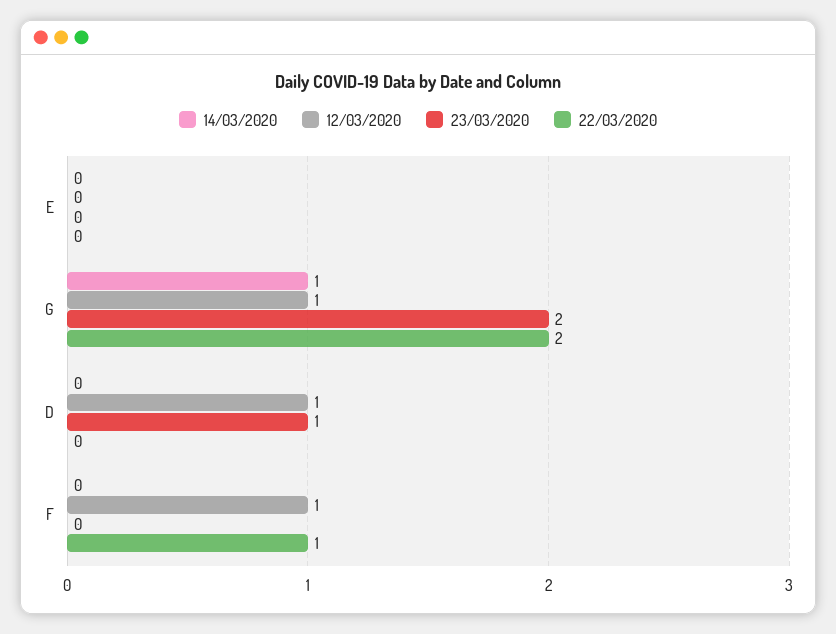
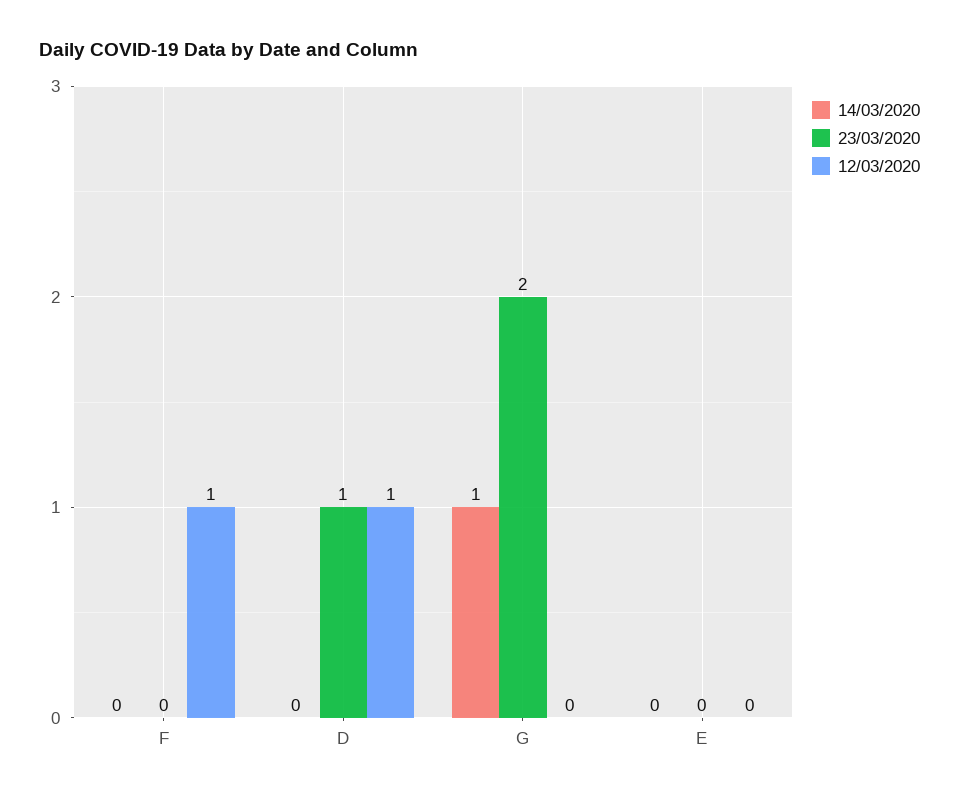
22/03/2020, E: 0 -> none
12/03/2020, G: 1 -> 0
22/03/2020, G: 2 -> none
22/03/2020, D: 0 -> none
22/03/2020, F: 1 -> none

